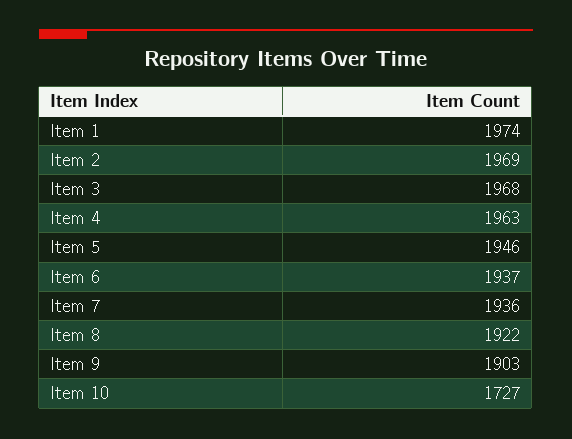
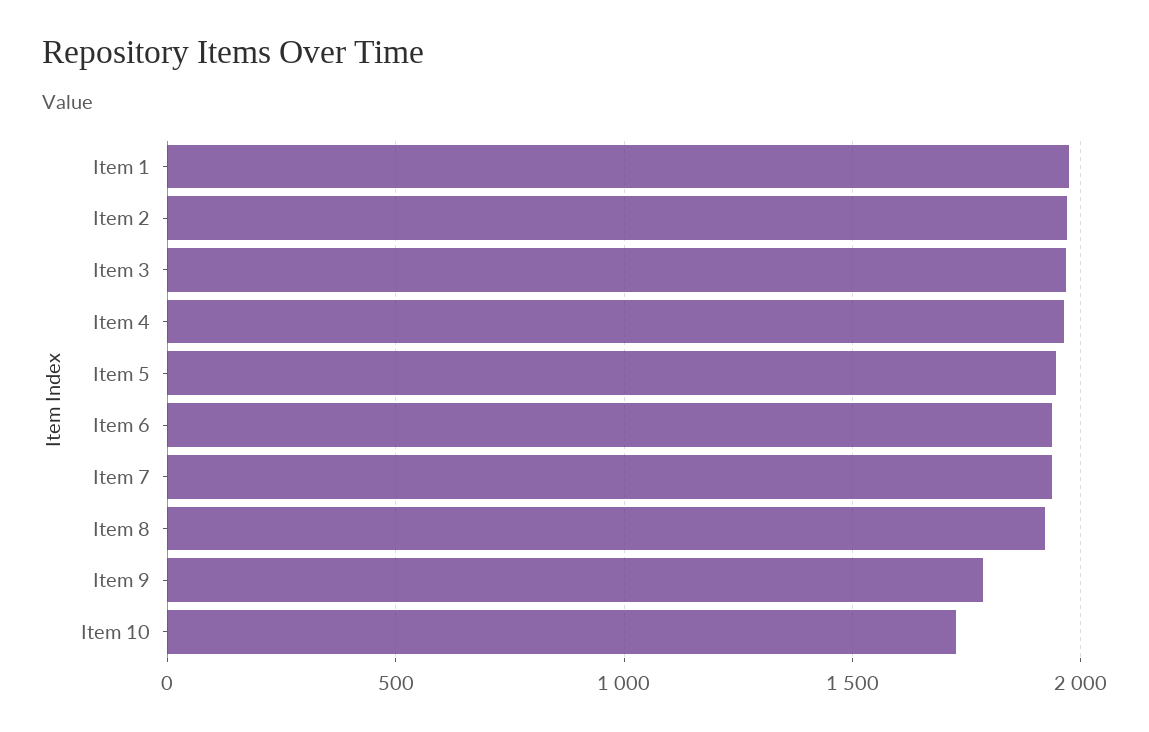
Item 9: 1903 -> 1800

